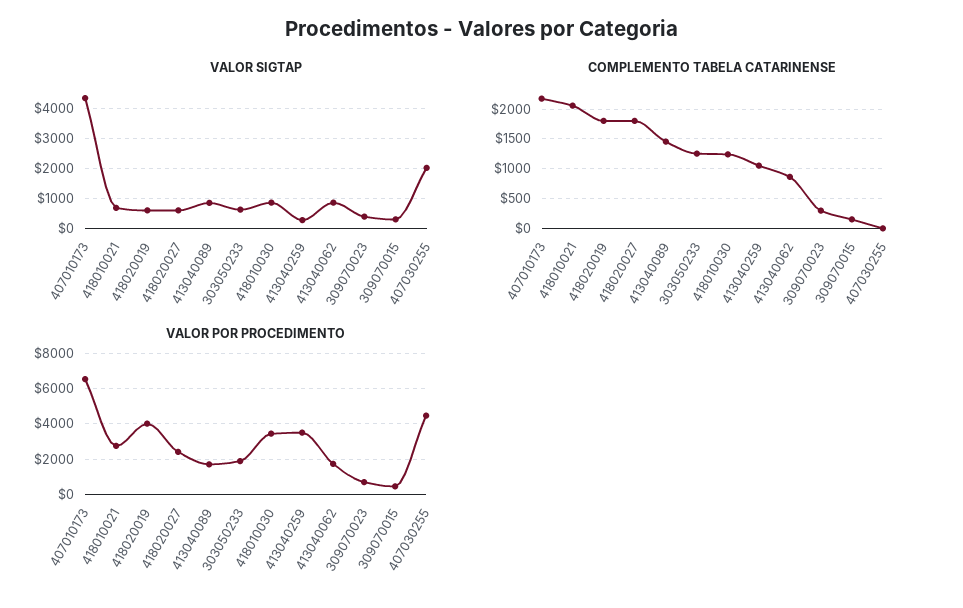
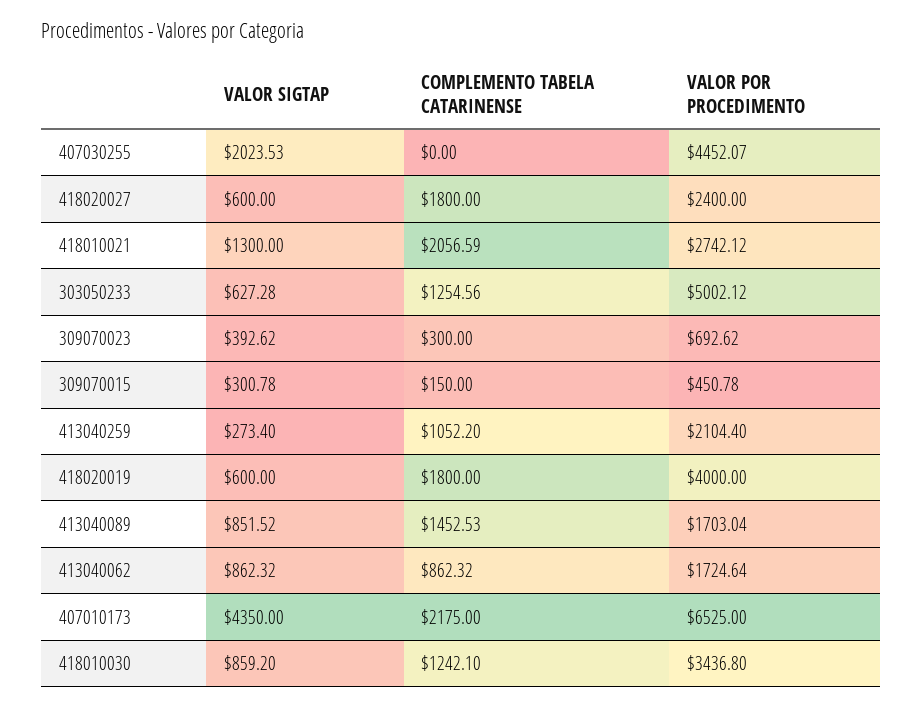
VALOR SIGTAP, 418010021: 750 -> 1300
VALOR POR PROCEDIMENTO, 303050233: 2000 -> 5002.12
VALOR POR PROCEDIMENTO, 413040259: 3500 -> 2104.4

